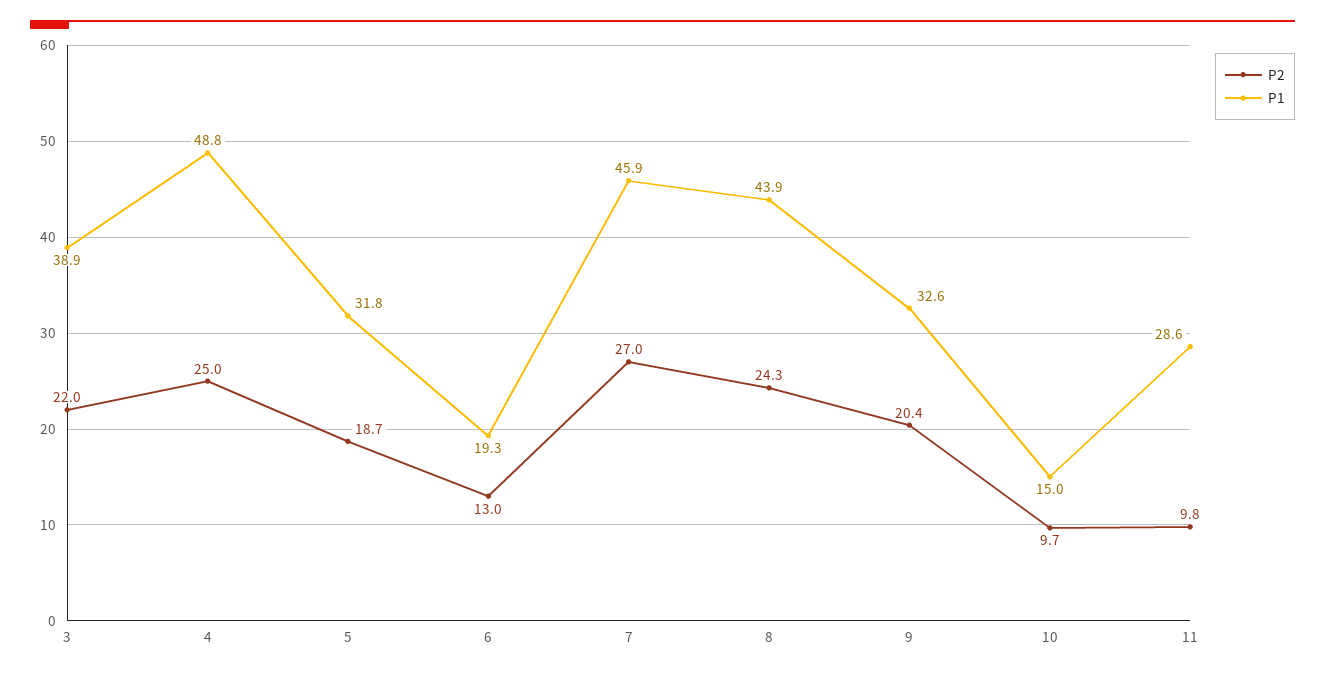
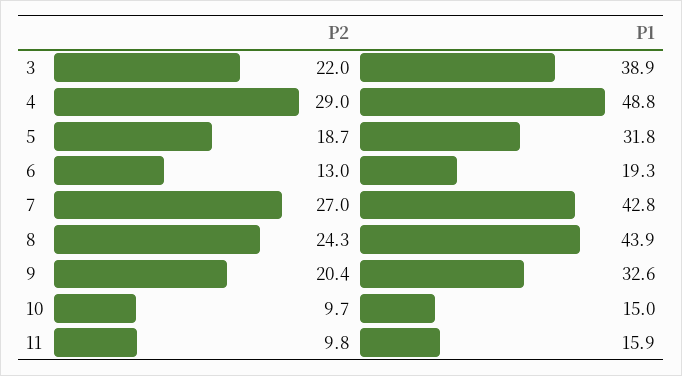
P2, 4: 25 -> 29
P1, 7: 45.9 -> 42.8
P1, 11: 28.6 -> 15.9

